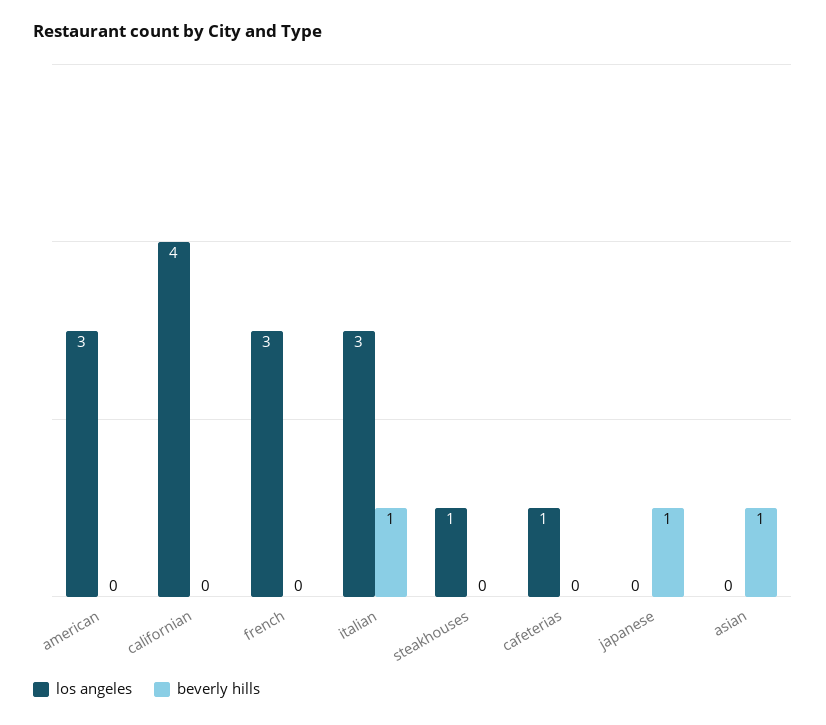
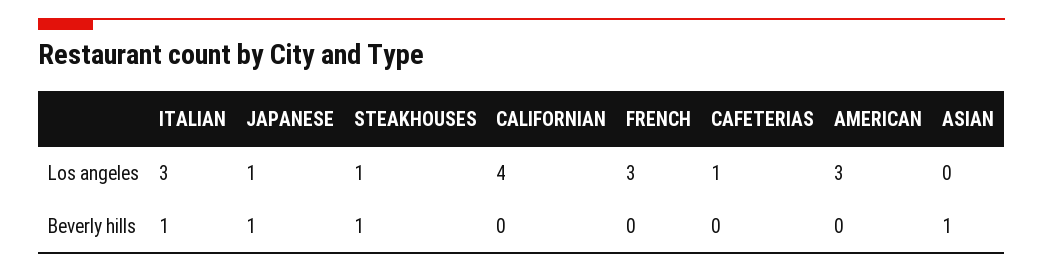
beverly hills, steakhouses: 0 -> 1
los angeles, japanese: 0 -> 1

